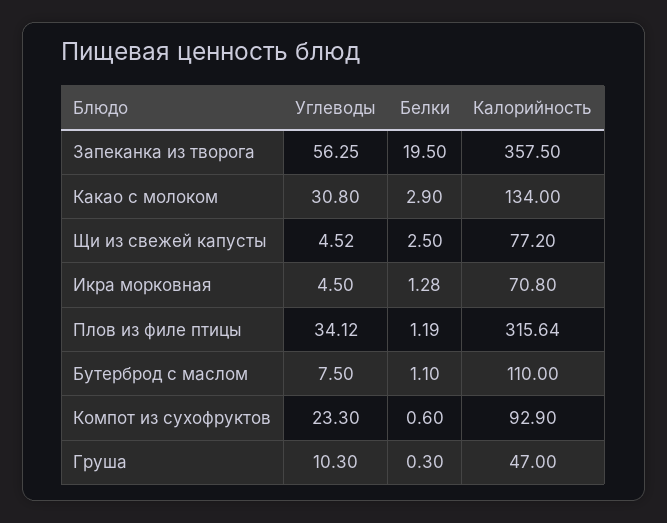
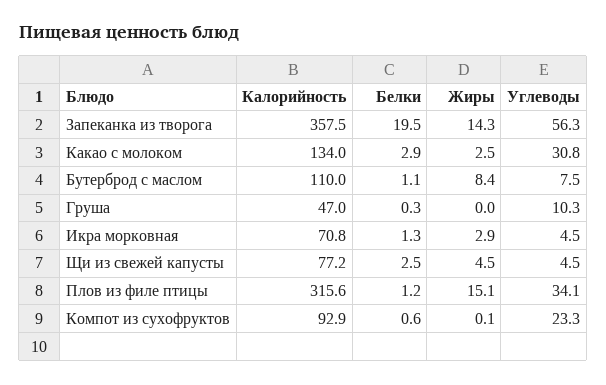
Жиры, Запеканка из творога: none -> 14.3
Жиры, Какао с молоком: none -> 2.5
Жиры, Бутерброд с маслом: none -> 8.4
Жиры, Груша: none -> 0
Жиры, Икра морковная: none -> 2.9
Жиры, Щи из свежей капусты: none -> 4.5
Жиры, Плов из филе птицы: none -> 15.1
Жиры, Компот из сухофруктов: none -> 0.1

